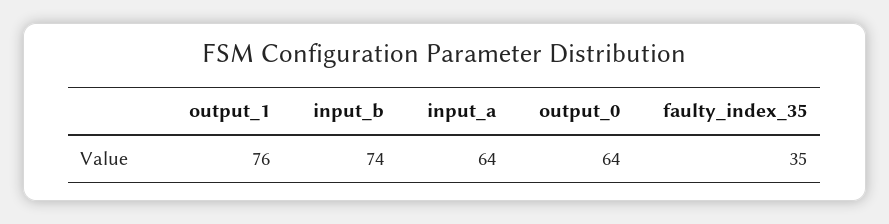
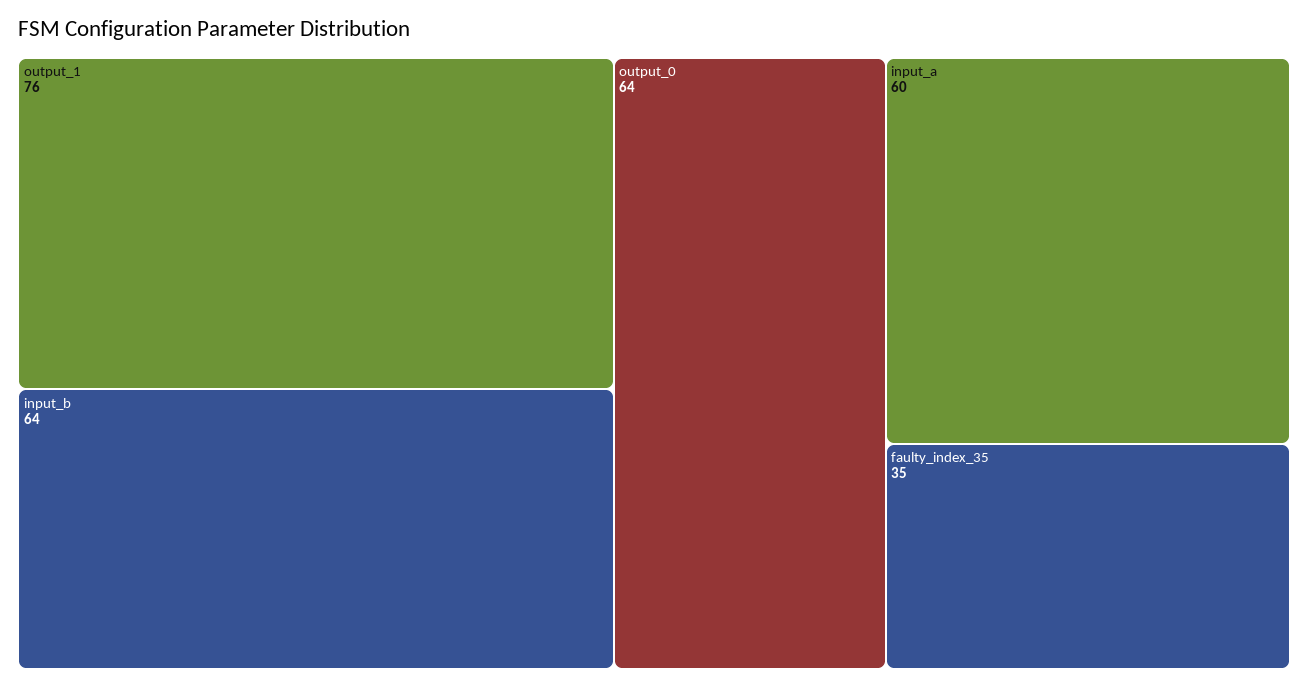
input_b: 74 -> 64
input_a: 64 -> 60

